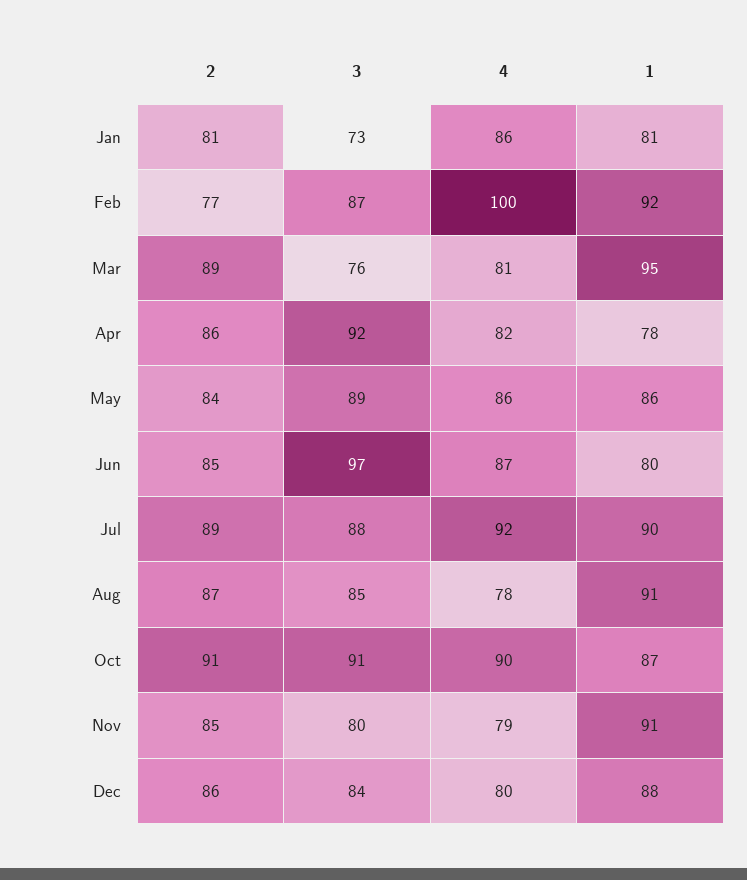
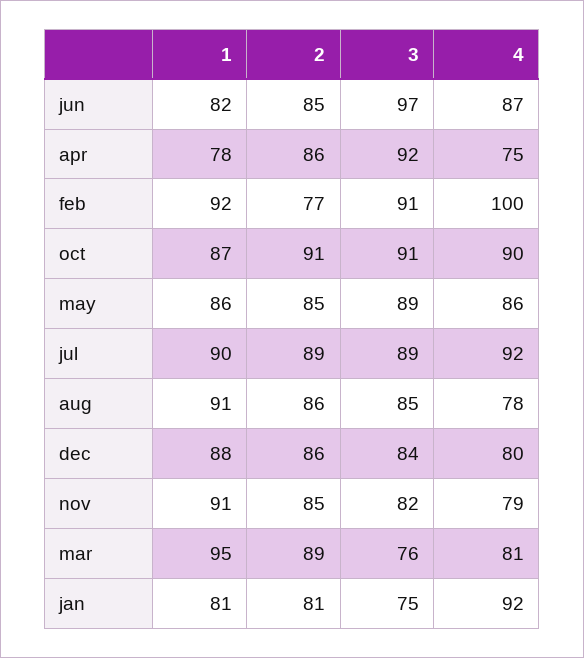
3, Jan: 73 -> 75
4, Jan: 86 -> 92
3, Feb: 87 -> 91
4, Apr: 82 -> 75
2, May: 84 -> 85
1, Jun: 80 -> 82
3, Jul: 88 -> 89
2, Aug: 87 -> 86
3, Nov: 80 -> 82

